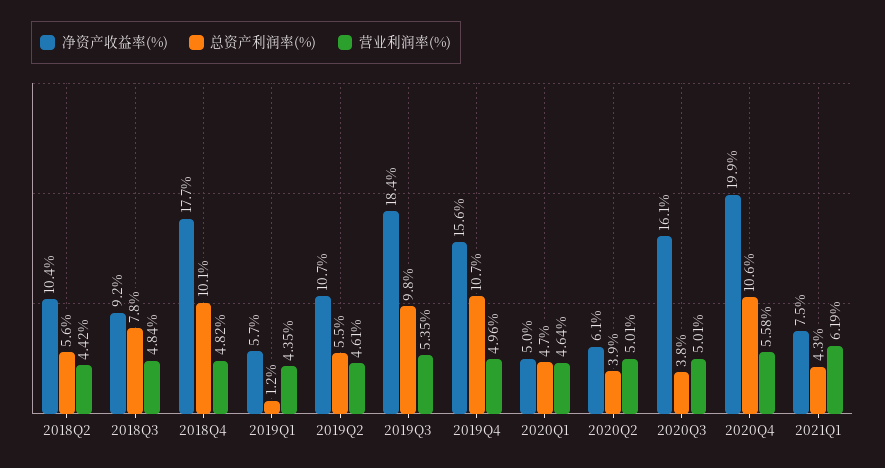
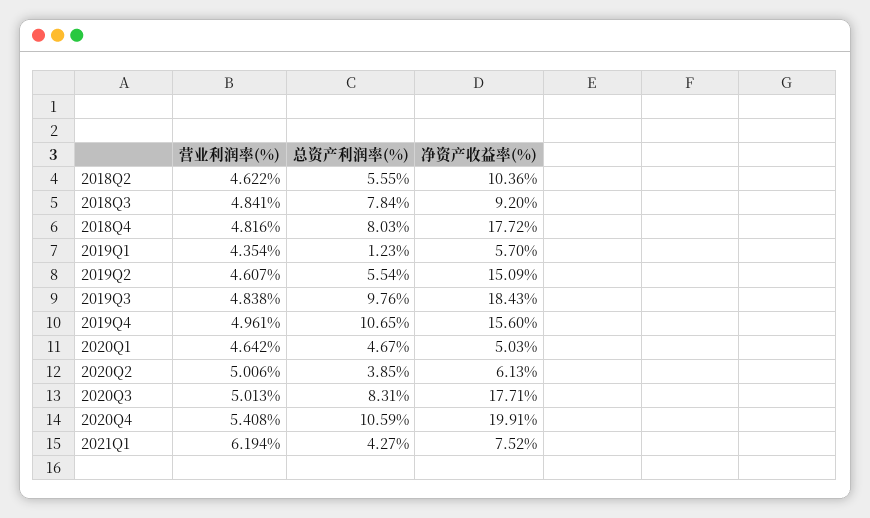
营业利润率(%), 2018Q2: 4.42 -> 4.622
总资产利润率(%), 2018Q4: 10.1 -> 8.03
净资产收益率(%), 2019Q2: 10.7 -> 15.09
营业利润率(%), 2019Q3: 5.35 -> 4.838
净资产收益率(%), 2020Q3: 16.1 -> 17.71
总资产利润率(%), 2020Q3: 3.8 -> 8.31
营业利润率(%), 2020Q4: 5.58 -> 5.408

